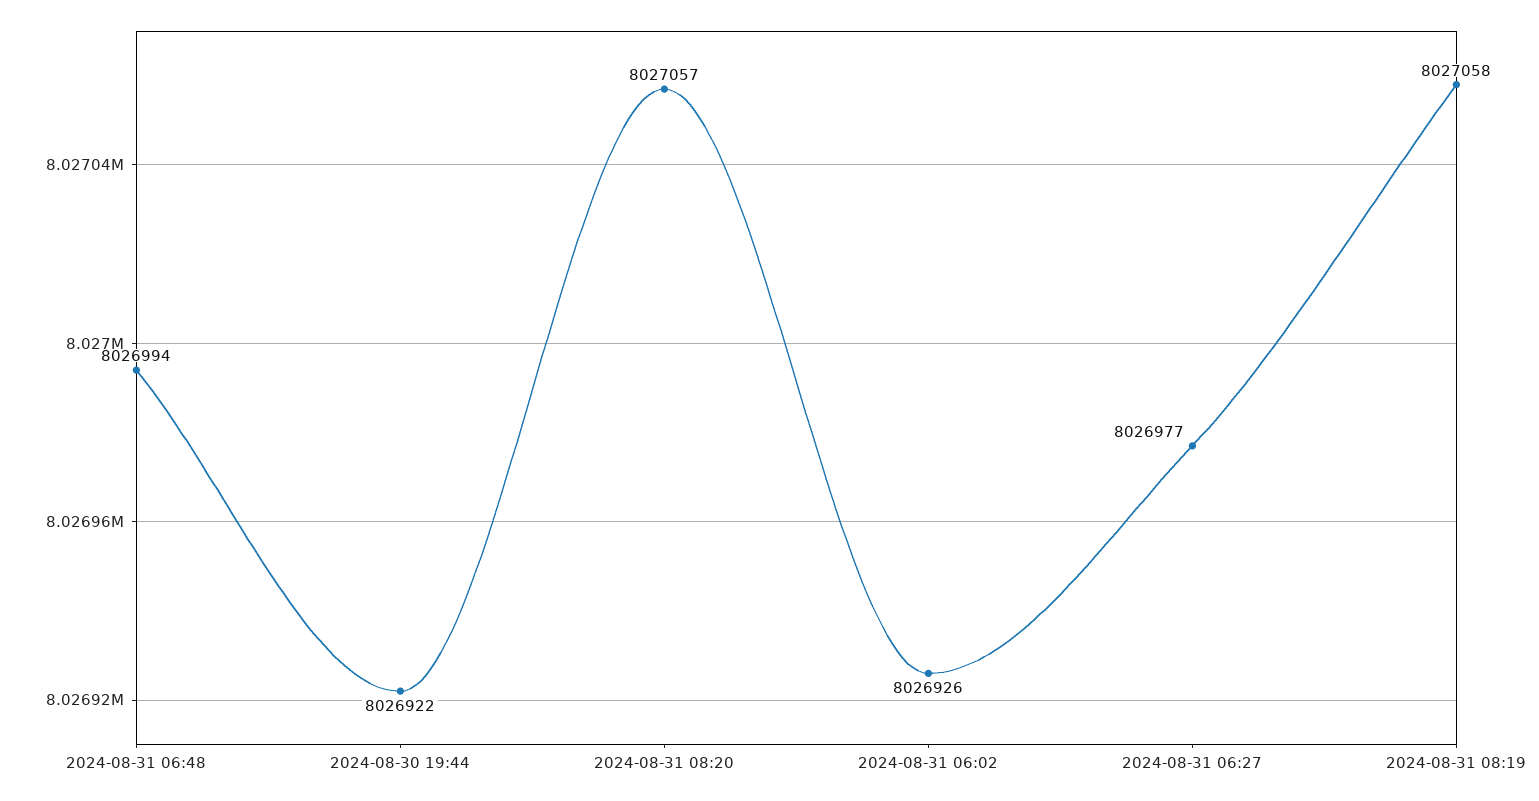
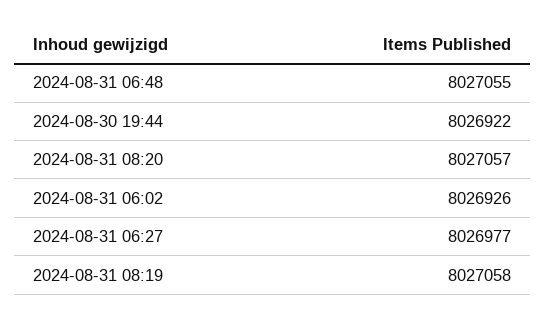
2024-08-31 06:48: 8026994 -> 8027055

